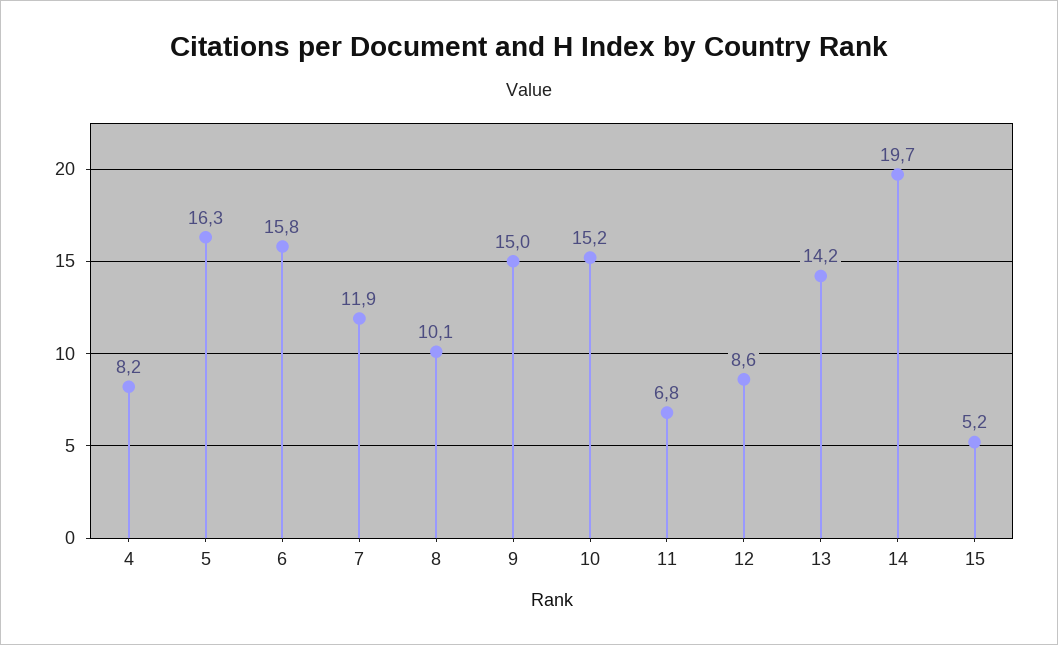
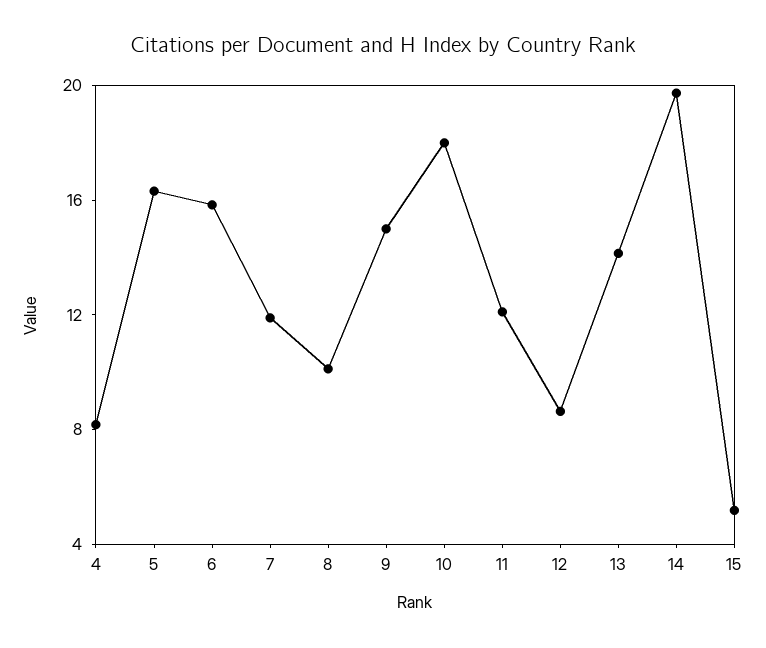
10: 15.2 -> 18
11: 6.8 -> 12

